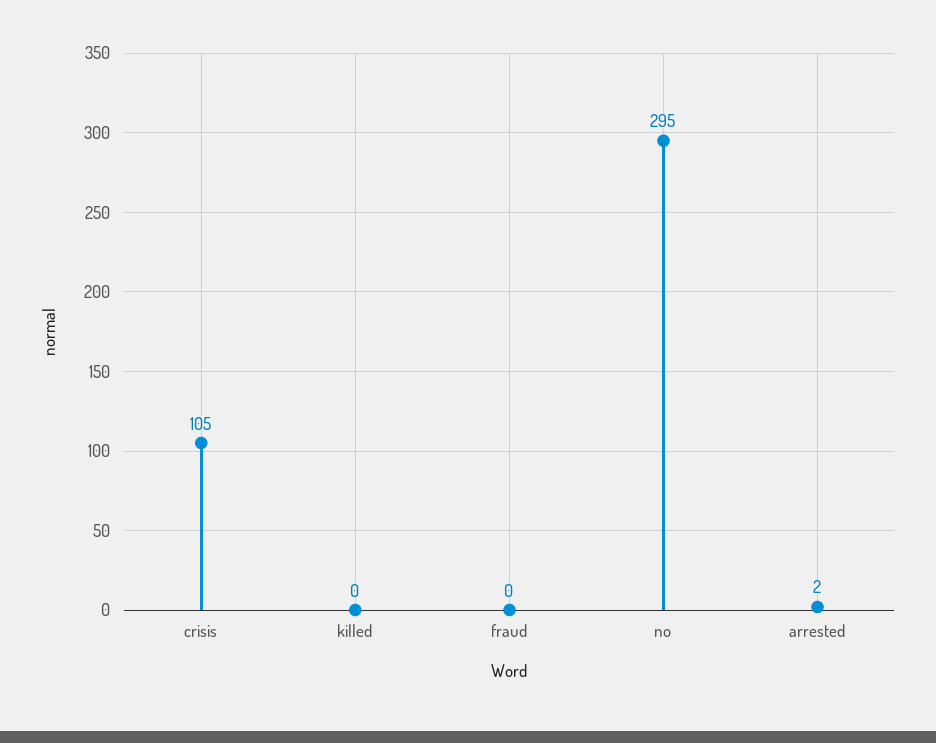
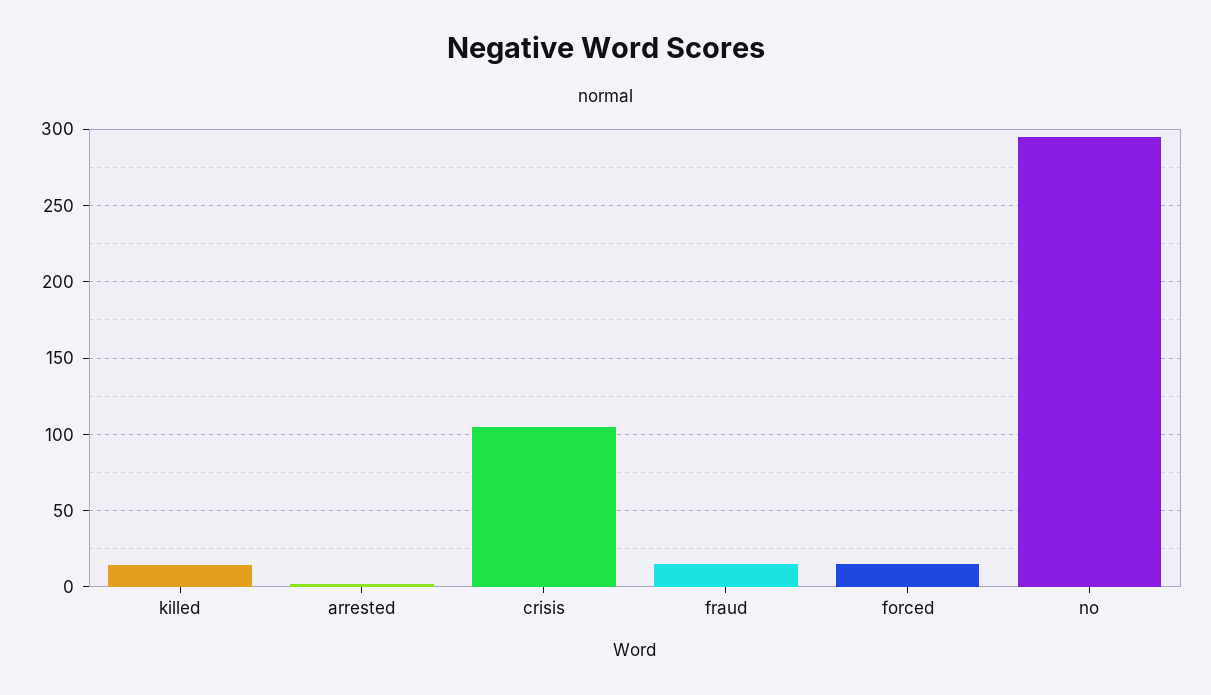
killed: 0 -> 15
fraud: 0 -> 15
forced: none -> 15

